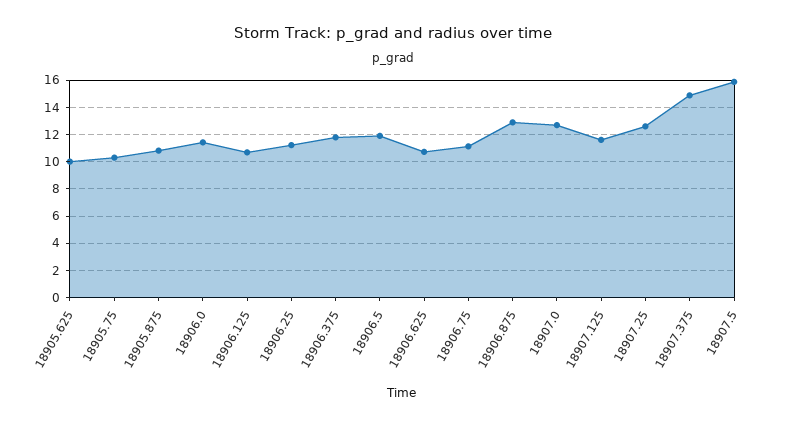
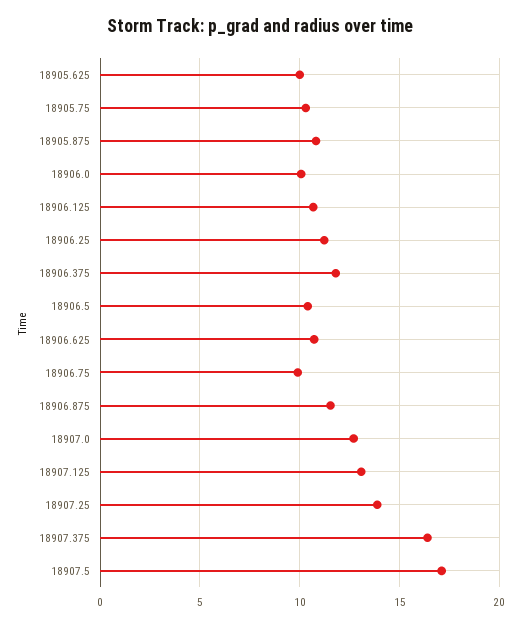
18906.0: 11.5 -> 10
18906.5: 12 -> 10.5
18906.75: 11 -> 10
18906.875: 13 -> 11.5
18907.125: 11.5 -> 13
18907.25: 12.5 -> 14
18907.375: 15 -> 16.5
18907.5: 16 -> 17

